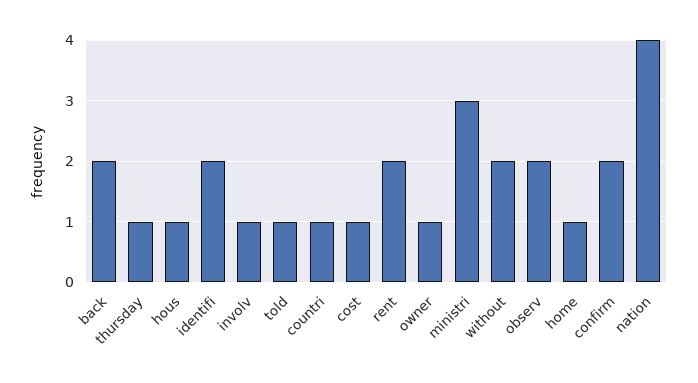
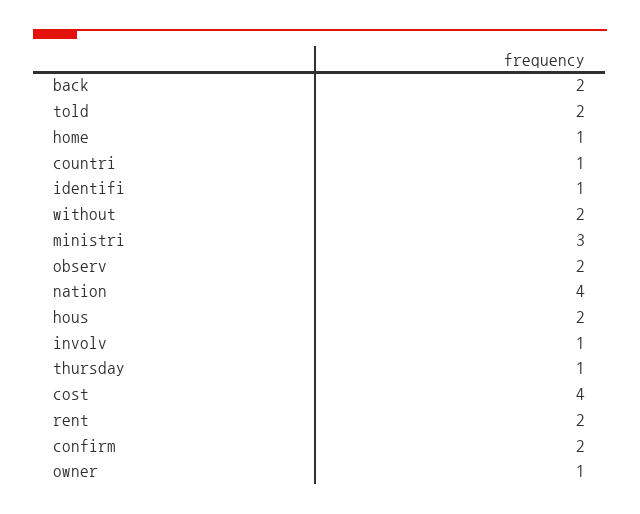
hous: 1 -> 2
identifi: 2 -> 1
told: 1 -> 2
cost: 1 -> 4

